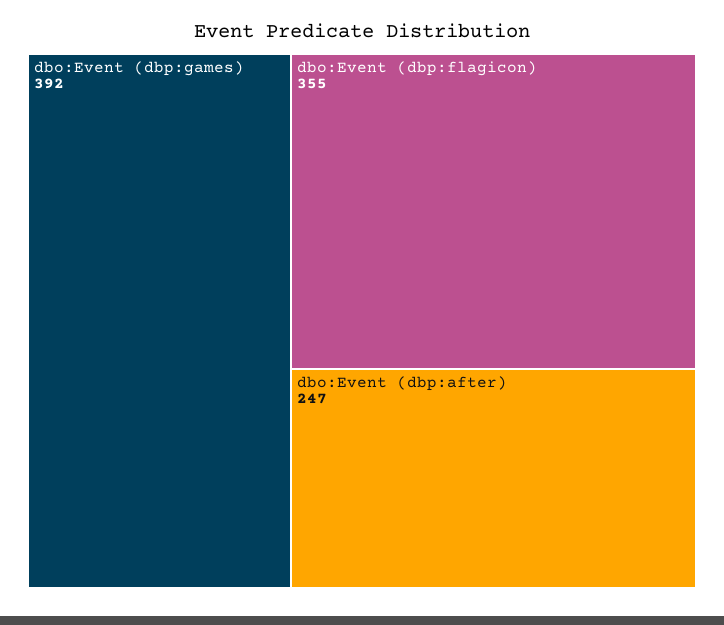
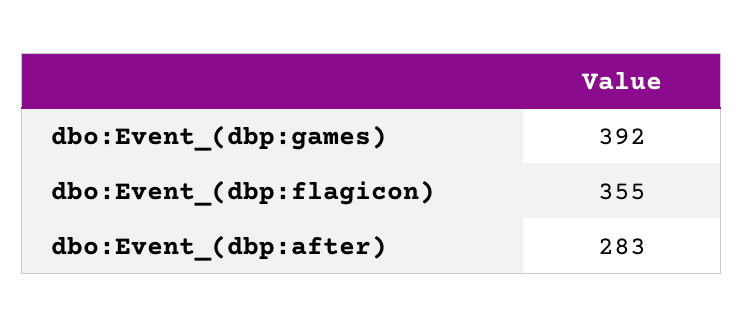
dbo:Event (dbp:after): 247 -> 283

